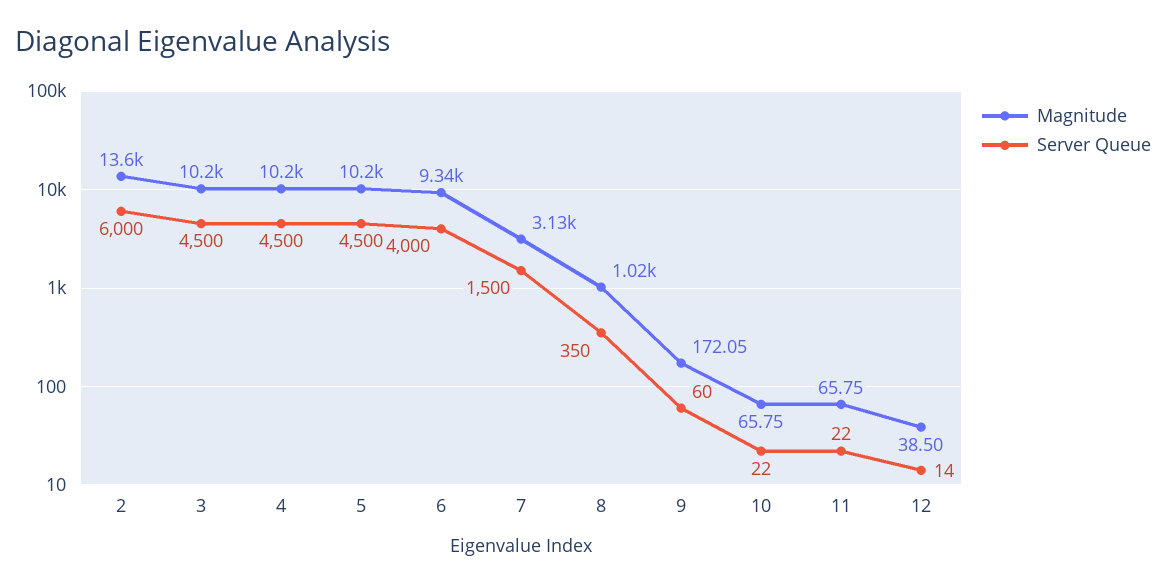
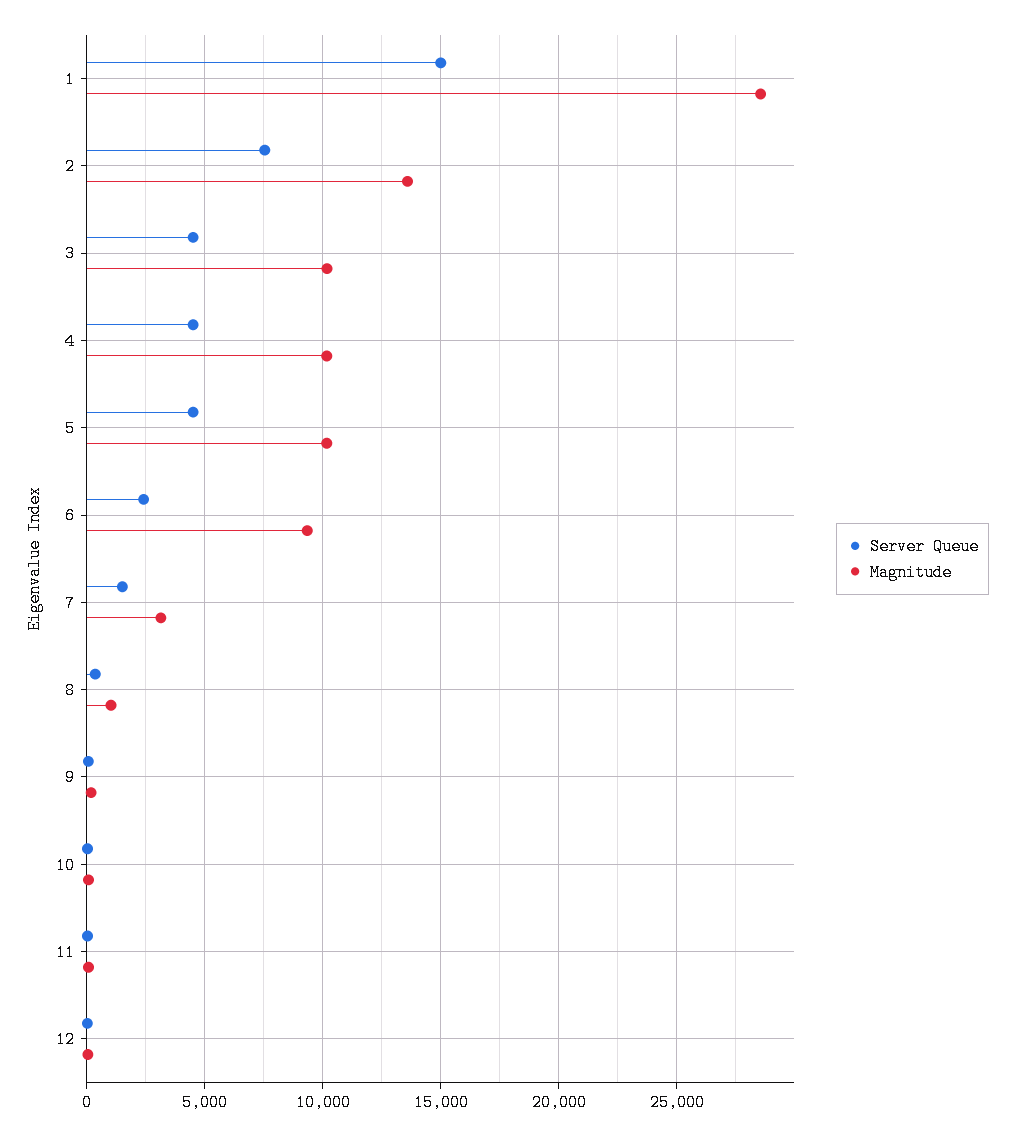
Server Queue, 2: 6000 -> 7500
Server Queue, 6: 4000 -> 2500
Server Queue, 1: none -> 15000
Magnitude, 1: none -> 28500

